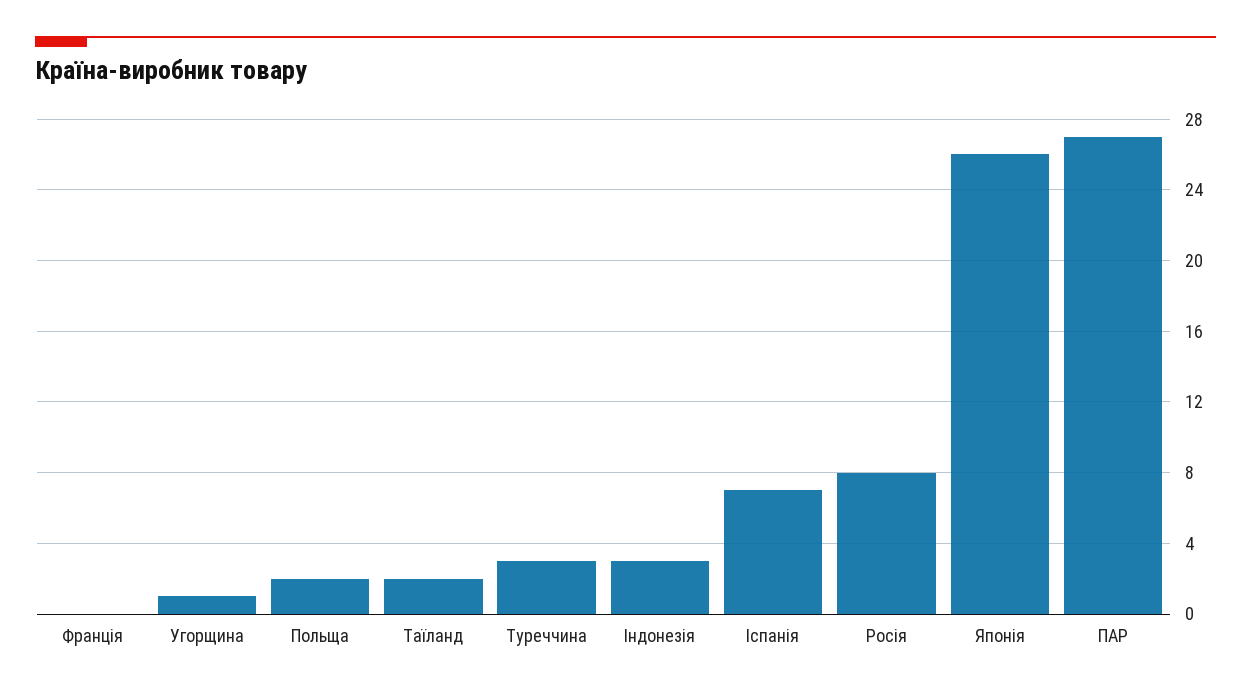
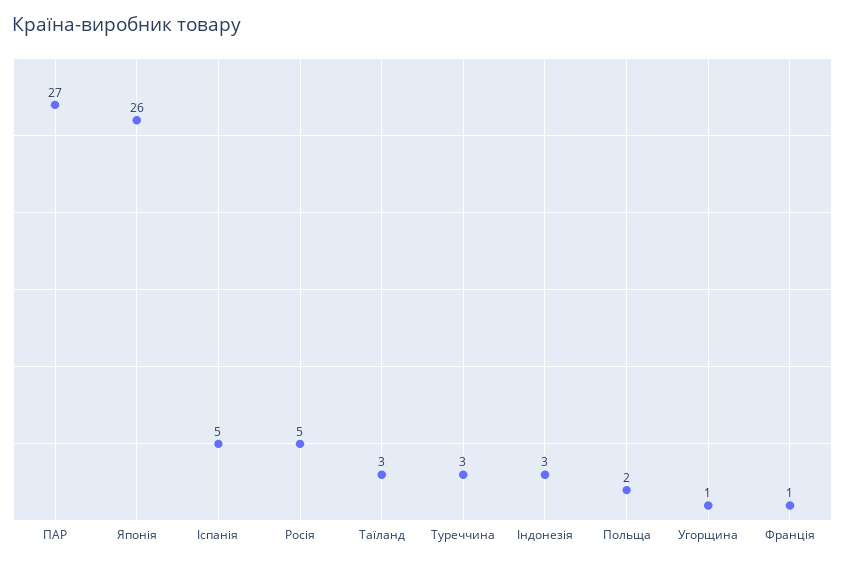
Франція: 0 -> 1
Таїланд: 2 -> 3
Іспанія: 7 -> 5
Росія: 8 -> 5

